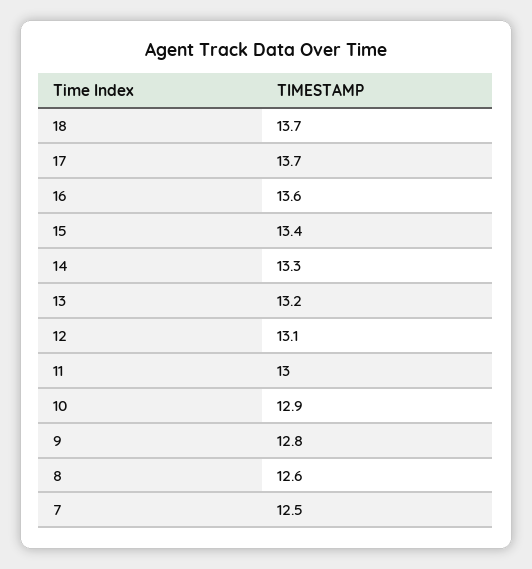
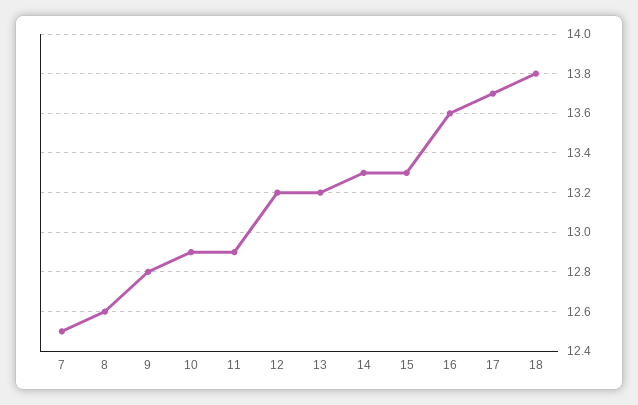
18: 13.7 -> 13.8
15: 13.4 -> 13.3
12: 13.1 -> 13.2
11: 13 -> 12.9

